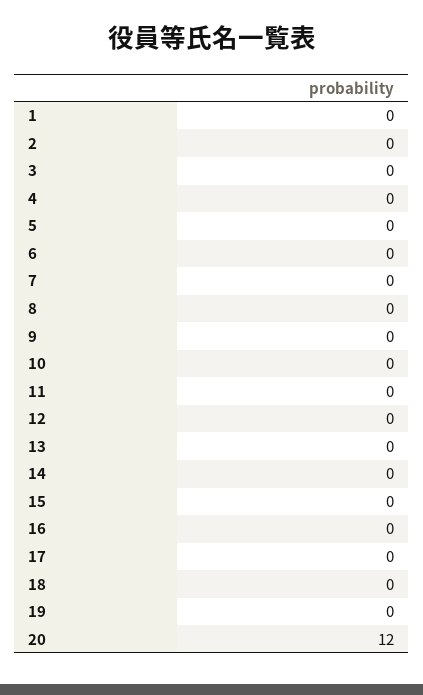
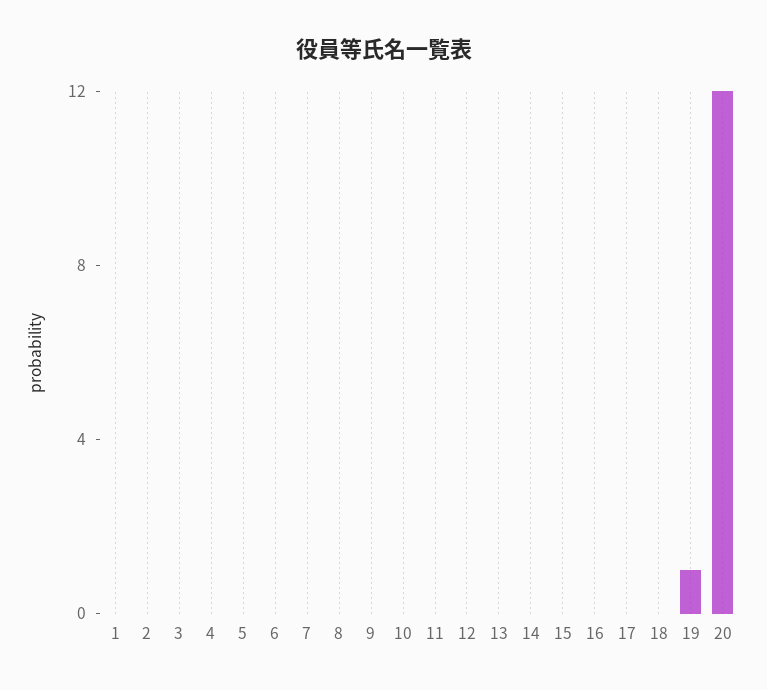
19: 0 -> 1

